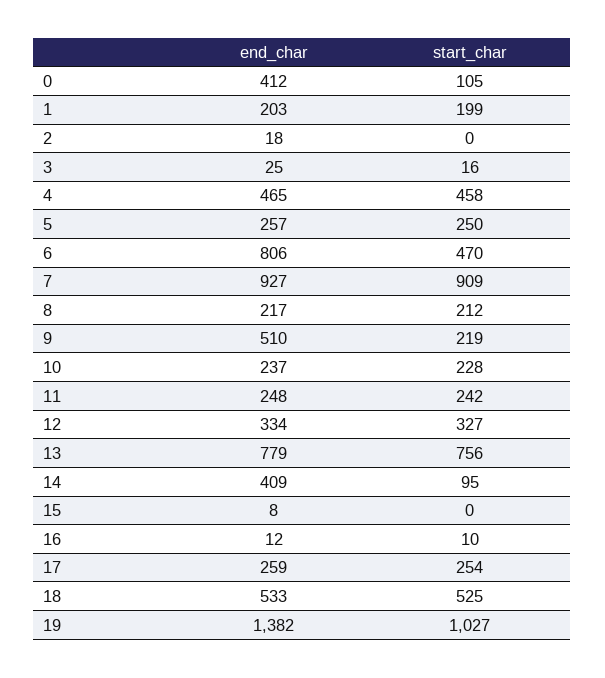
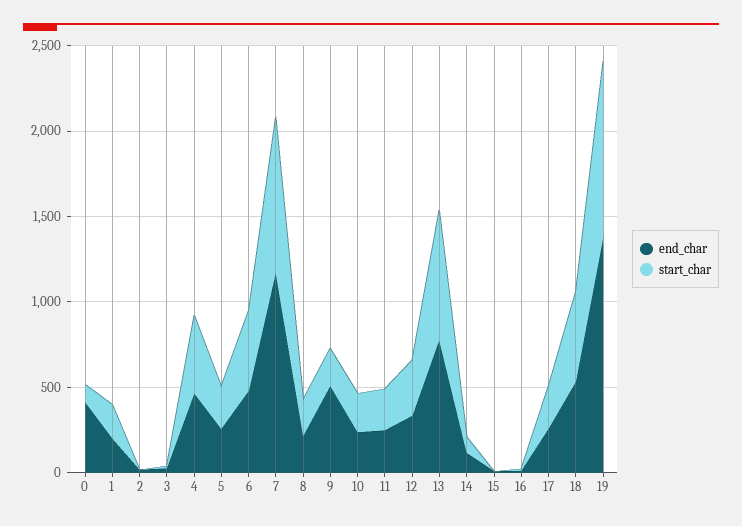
end_char, 6: 806 -> 500
end_char, 7: 927 -> 1200
end_char, 14: 409 -> 100

